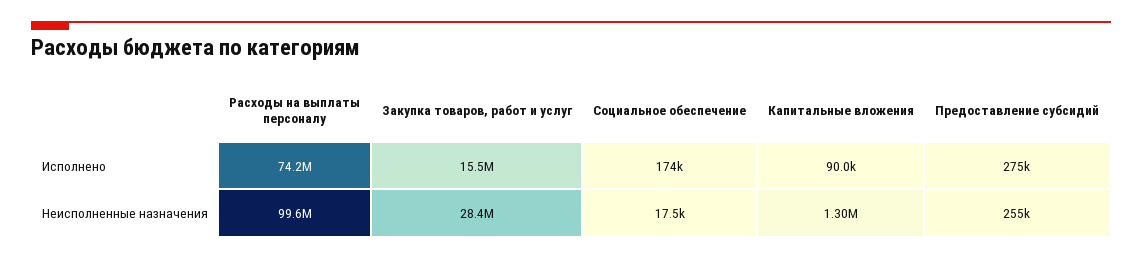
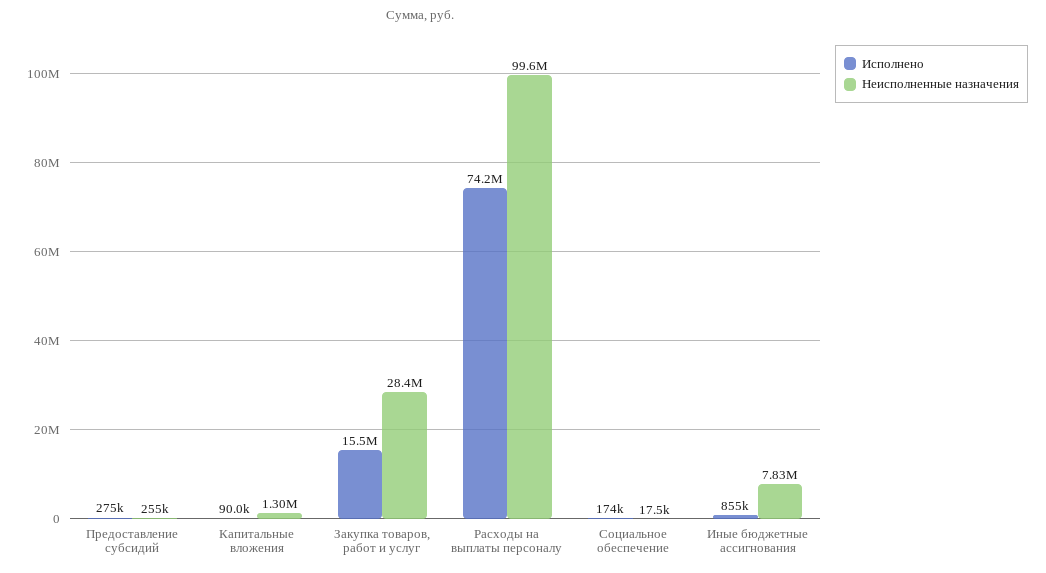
Исполнено, Иные бюджетные ассигнования: none -> 855000
Неисполненные назначения, Иные бюджетные ассигнования: none -> 7830000

